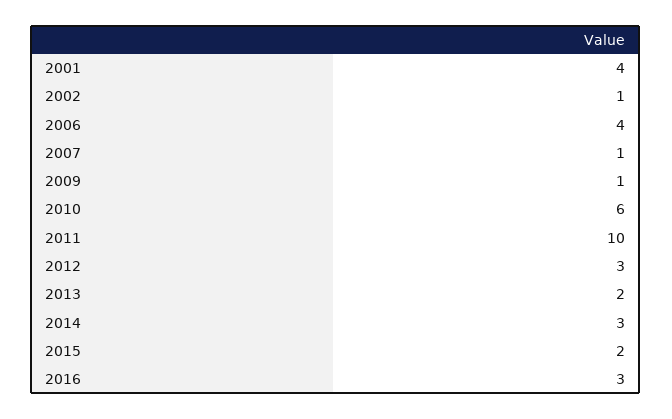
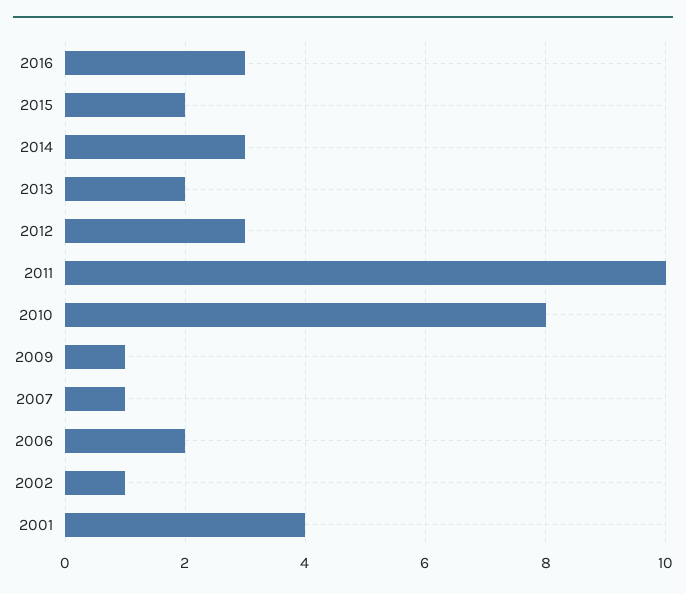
2006: 4 -> 2
2010: 6 -> 8

